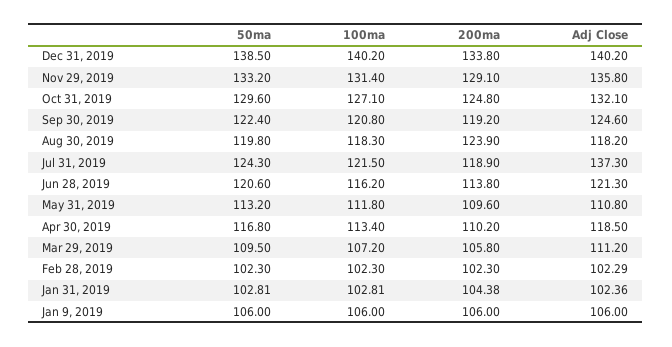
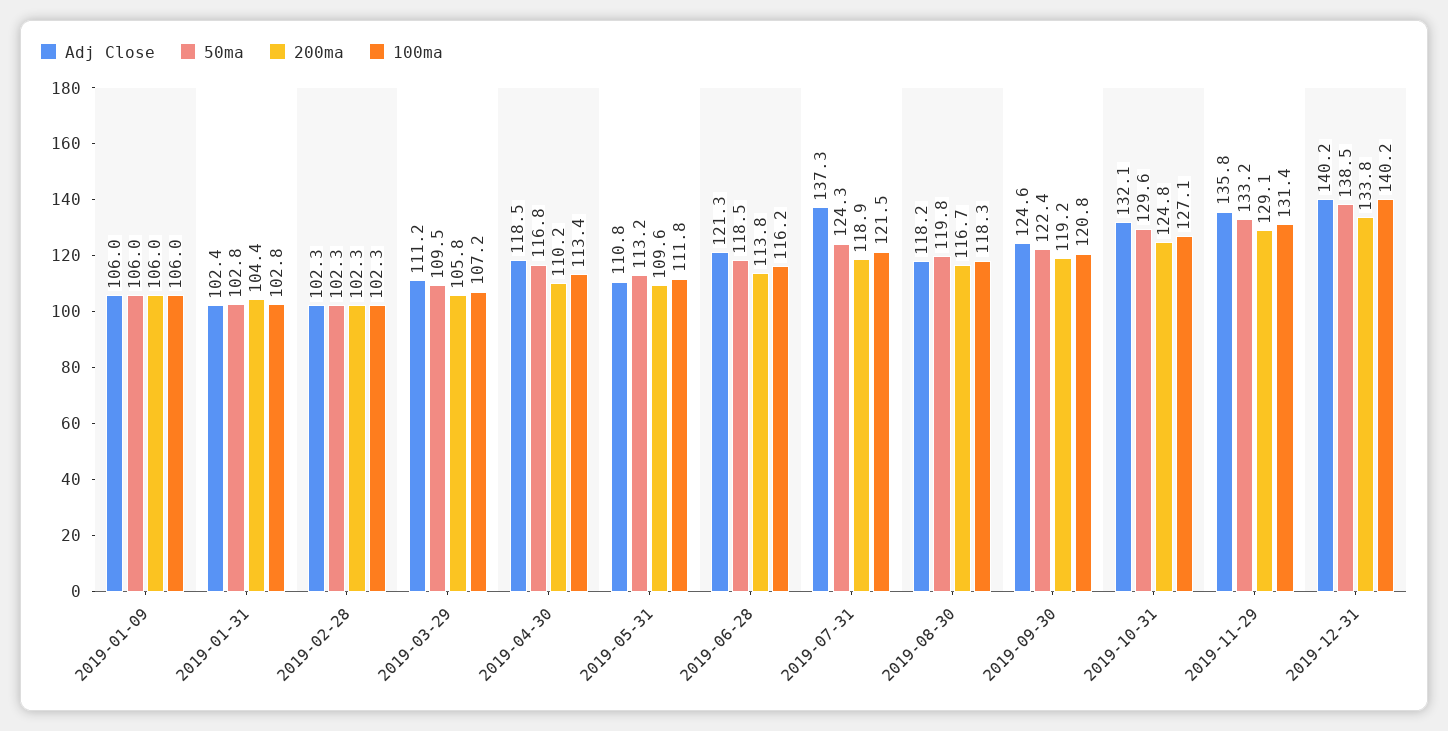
200ma, Aug 30, 2019: 123.9 -> 116.7
50ma, Jun 28, 2019: 120.6 -> 118.5

